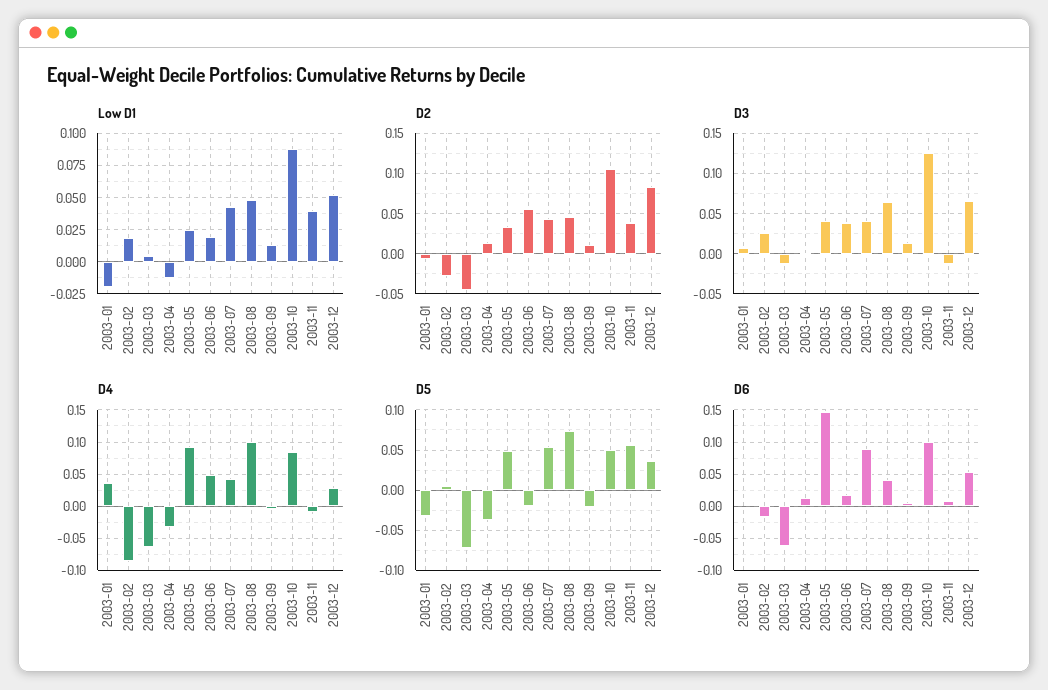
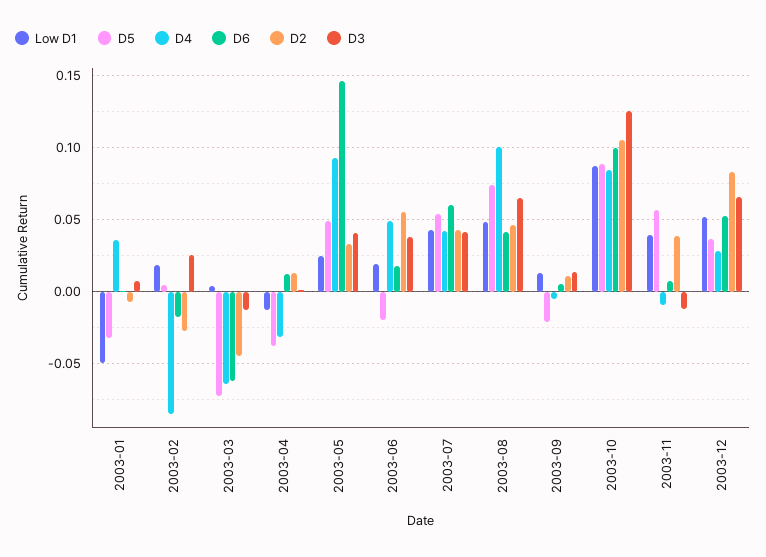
Low D1, 2003-01: -0.02 -> -0.05
D5, 2003-10: 0.05 -> 0.09
D6, 2003-07: 0.09 -> 0.06

